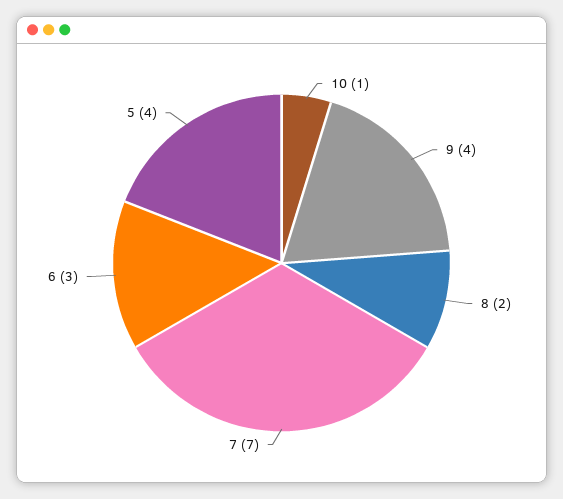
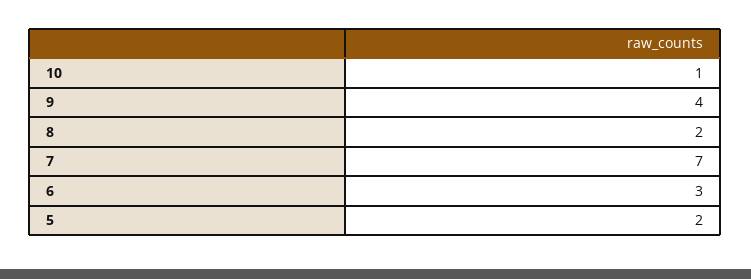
5: 4 -> 2

